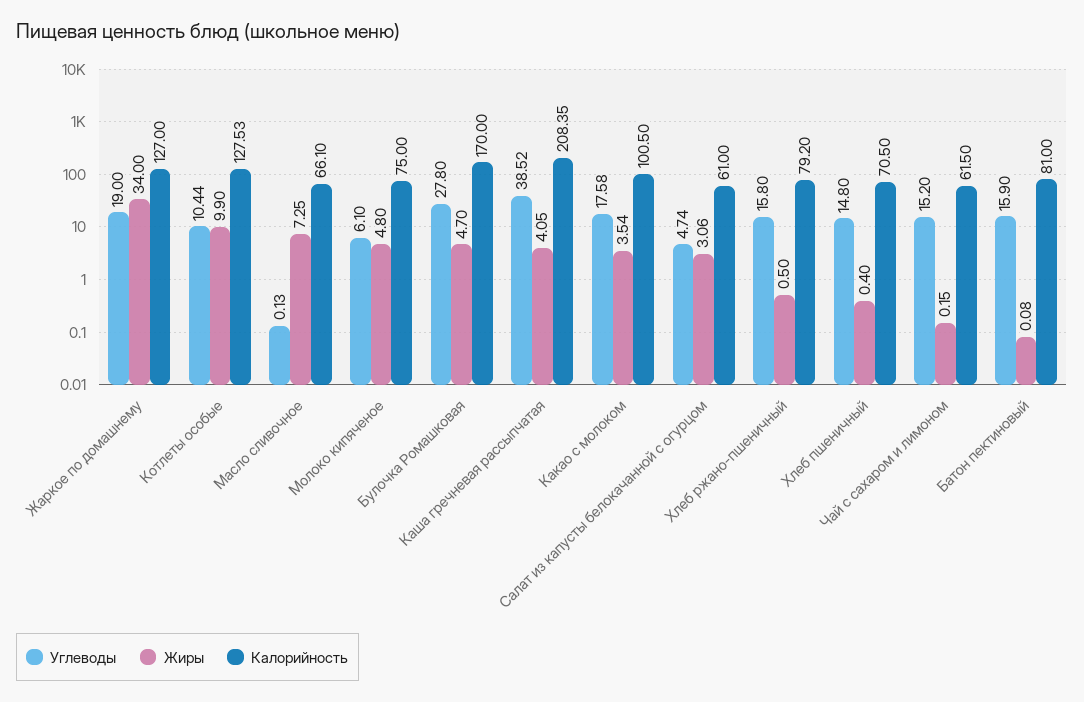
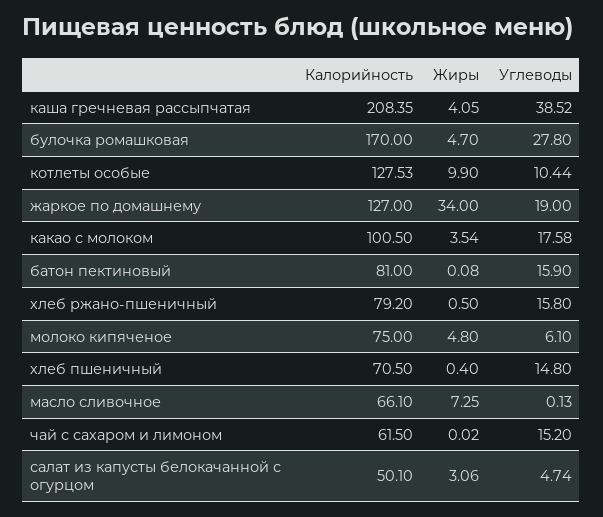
Калорийность, Салат из капусты белокачанной с огурцом: 61 -> 50.1
Жиры, Чай с сахаром и лимоном: 0.15 -> 0.02

